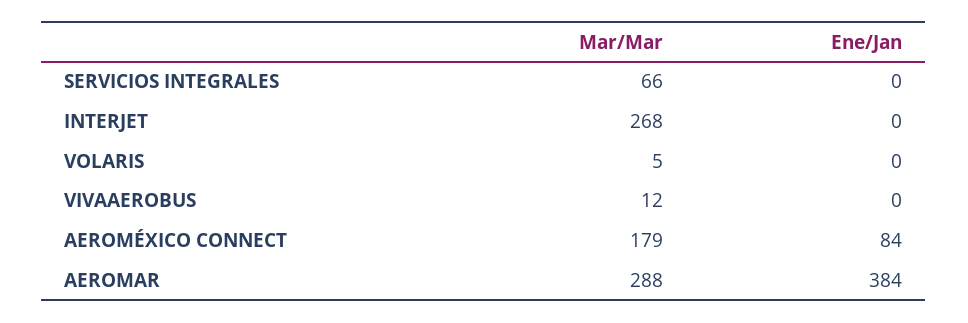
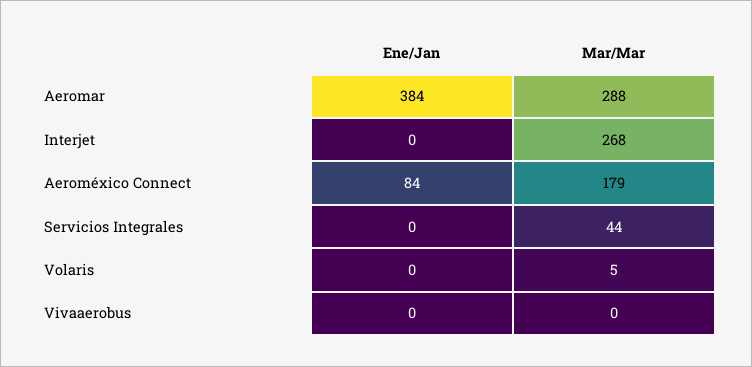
Mar/Mar, SERVICIOS INTEGRALES: 66 -> 44
Mar/Mar, VIVAAEROBUS: 12 -> 0

